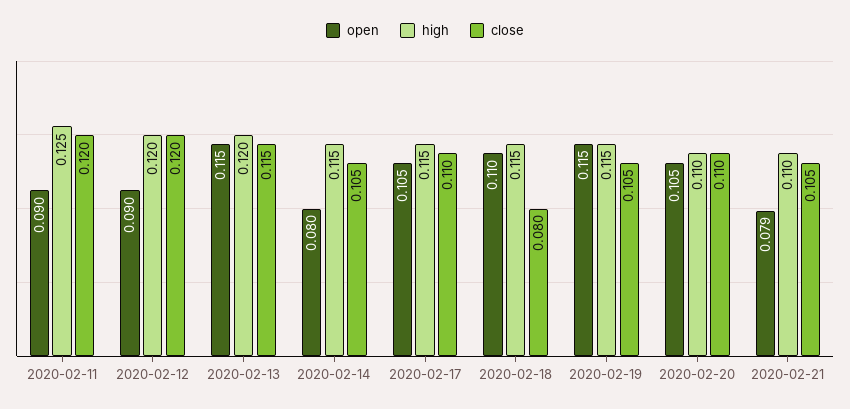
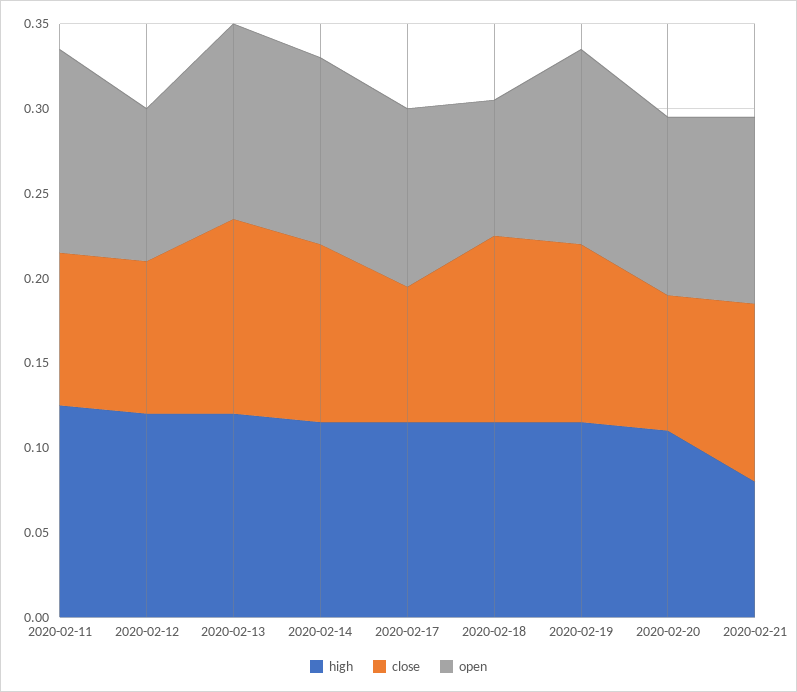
open, 2020-02-11: 0.09 -> 0.12
close, 2020-02-11: 0.12 -> 0.09
close, 2020-02-12: 0.12 -> 0.09
open, 2020-02-14: 0.08 -> 0.11
close, 2020-02-17: 0.11 -> 0.08
open, 2020-02-18: 0.11 -> 0.08
close, 2020-02-18: 0.08 -> 0.11
close, 2020-02-20: 0.11 -> 0.08
open, 2020-02-21: 0.079 -> 0.11
high, 2020-02-21: 0.11 -> 0.08

